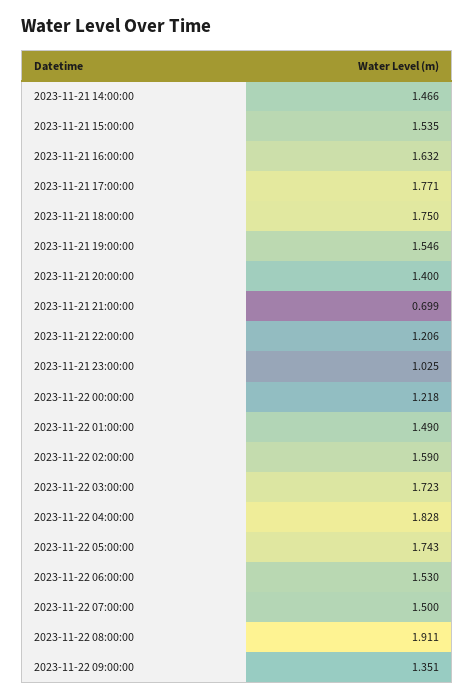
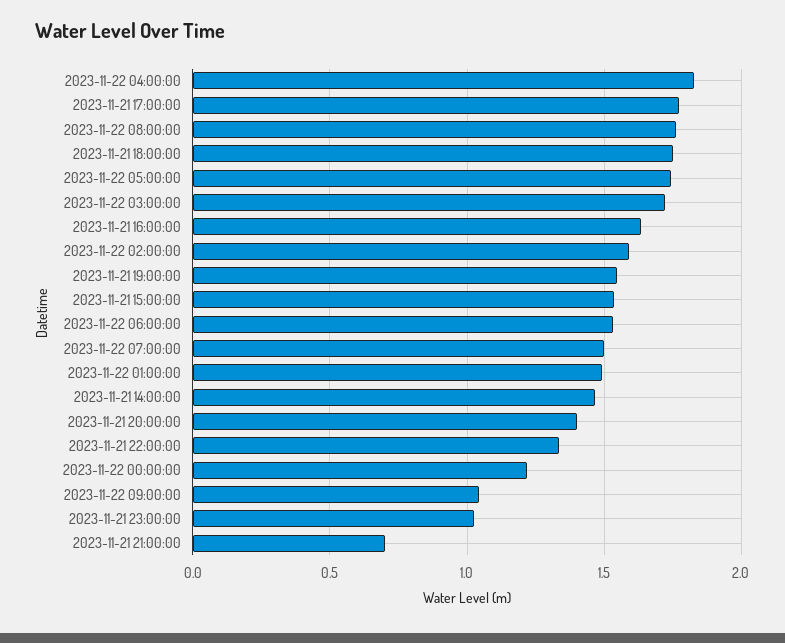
2023-11-21 22:00:00: 1.206 -> 1.35
2023-11-22 08:00:00: 1.911 -> 1.75
2023-11-22 09:00:00: 1.351 -> 1.05

